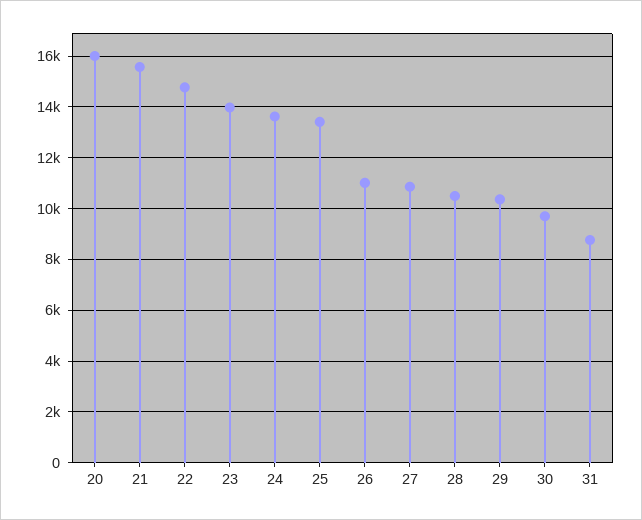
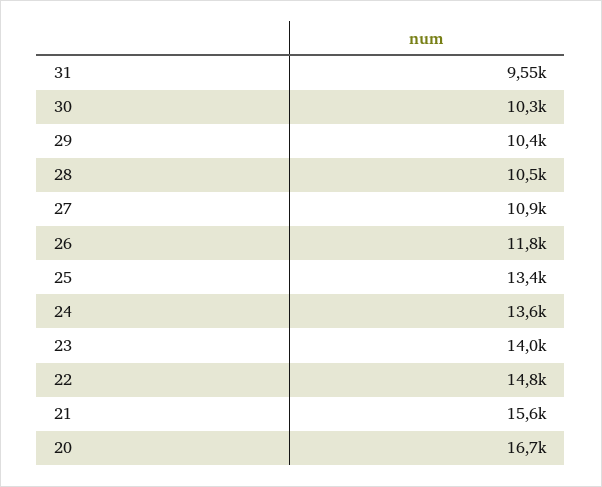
20: 16000 -> 16700
26: 11000 -> 11800
30: 9750 -> 10300
31: 8750 -> 9550

